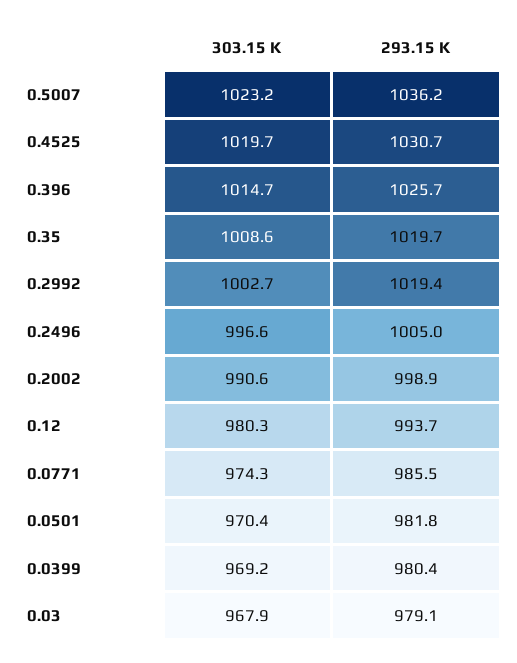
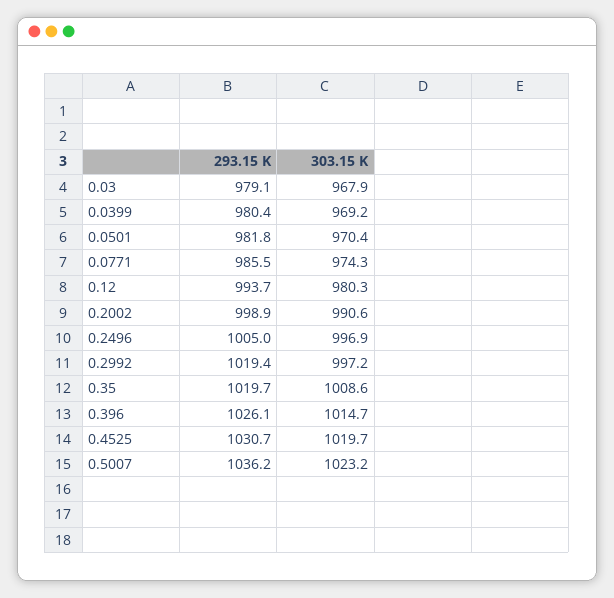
293.15 K, 0.396: 1025.7 -> 1026.1
303.15 K, 0.2992: 1002.7 -> 997.2
303.15 K, 0.2496: 996.6 -> 996.9

